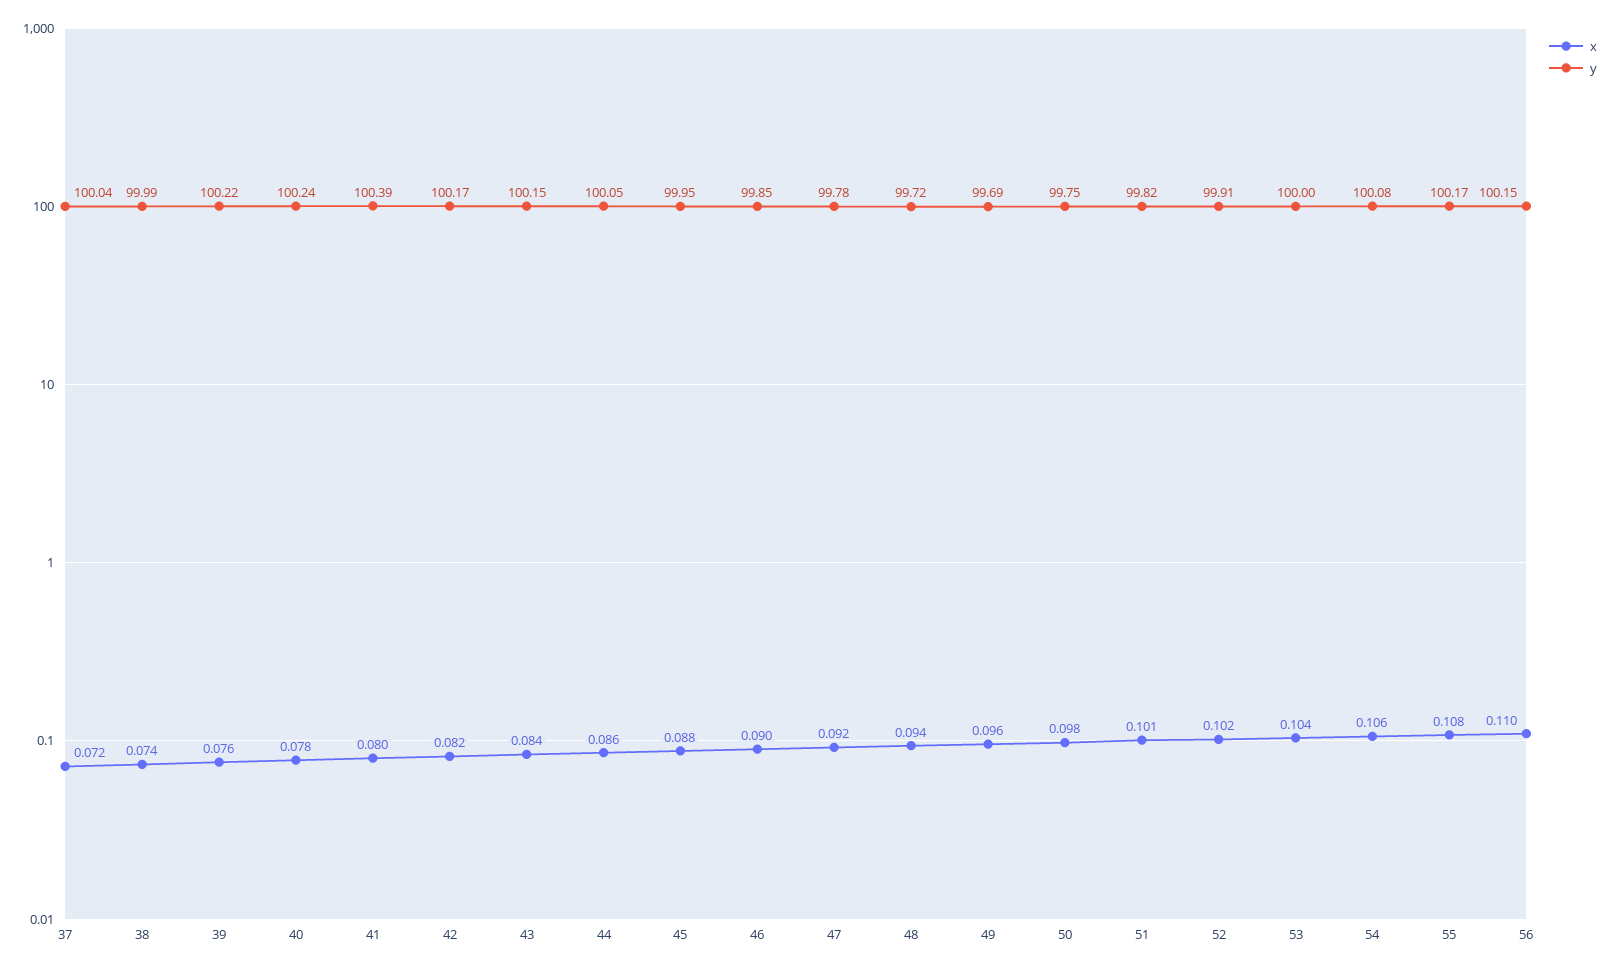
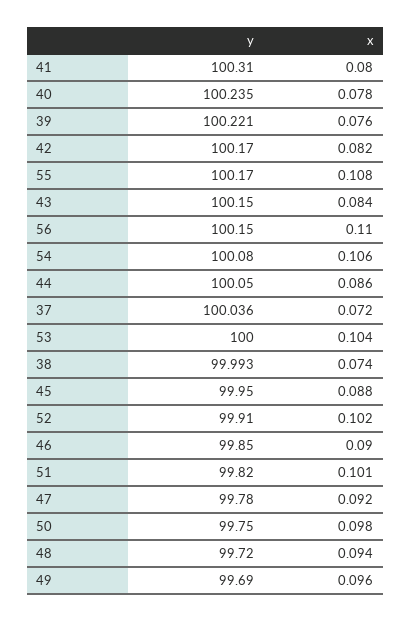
y, 41: 100.39 -> 100.31

